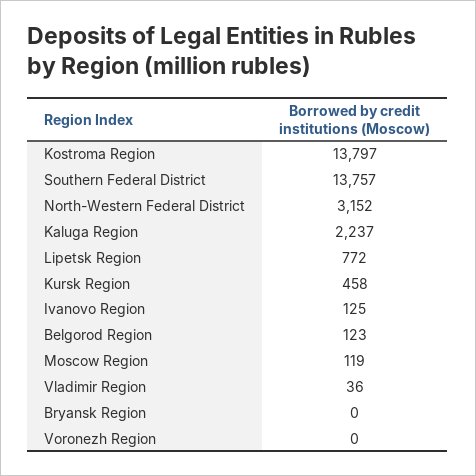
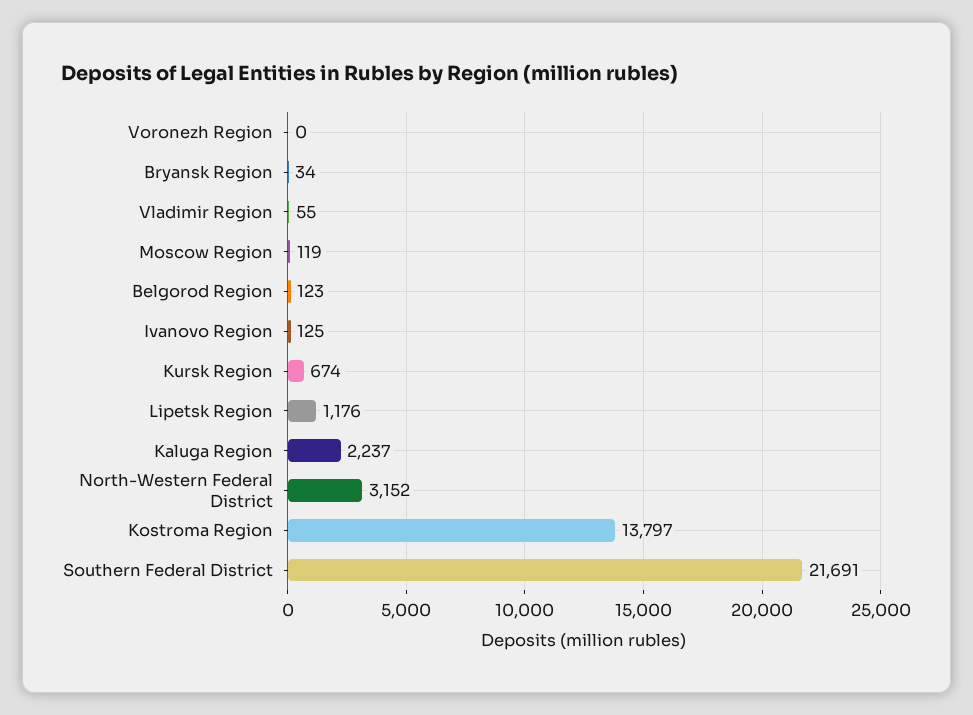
Southern Federal District: 13757 -> 21691
Lipetsk Region: 772 -> 1176
Kursk Region: 458 -> 674
Vladimir Region: 36 -> 55
Bryansk Region: 0 -> 34

